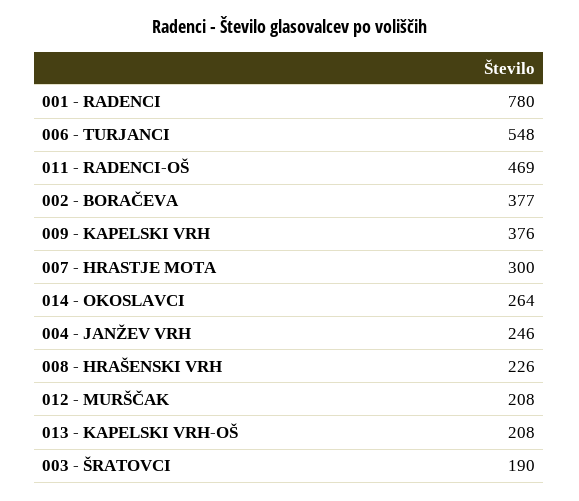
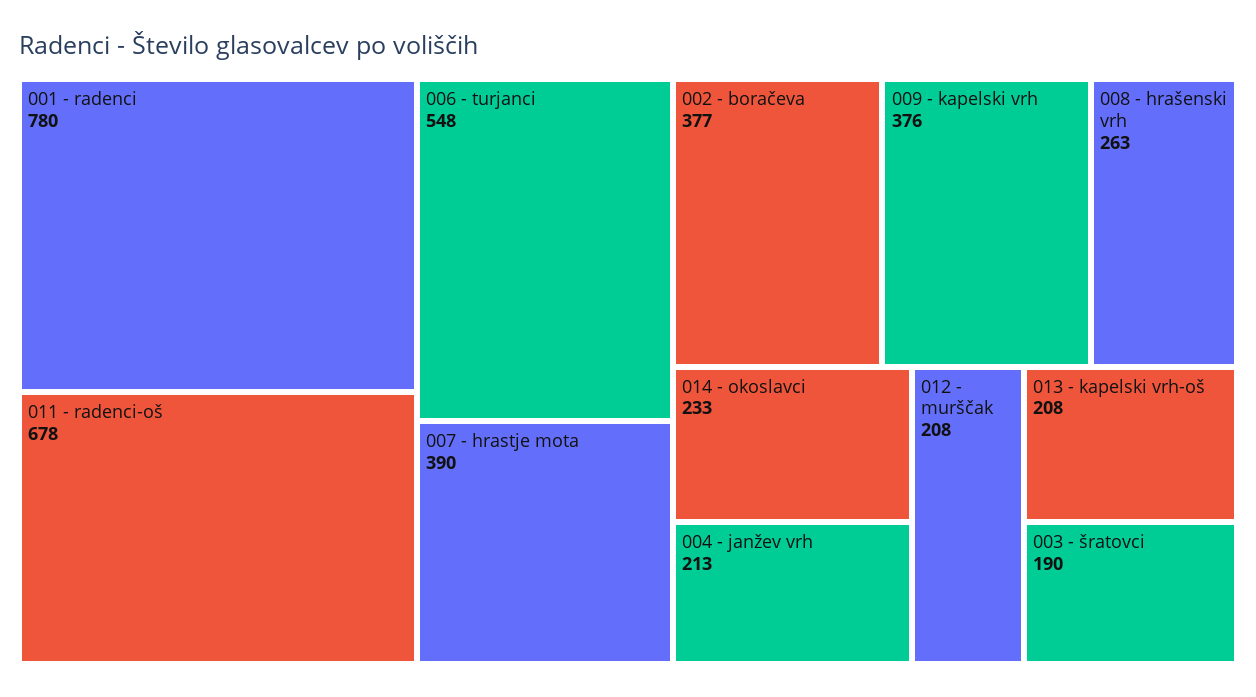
011 - RADENCI-OŠ: 469 -> 678
007 - HRASTJE MOTA: 300 -> 390
014 - OKOSLAVCI: 264 -> 233
004 - JANŽEV VRH: 246 -> 213
008 - HRAŠENSKI VRH: 226 -> 263

